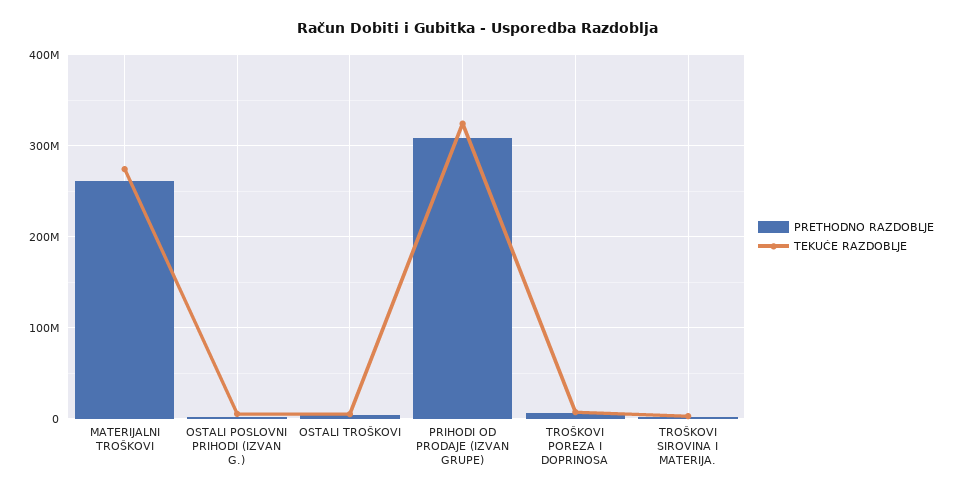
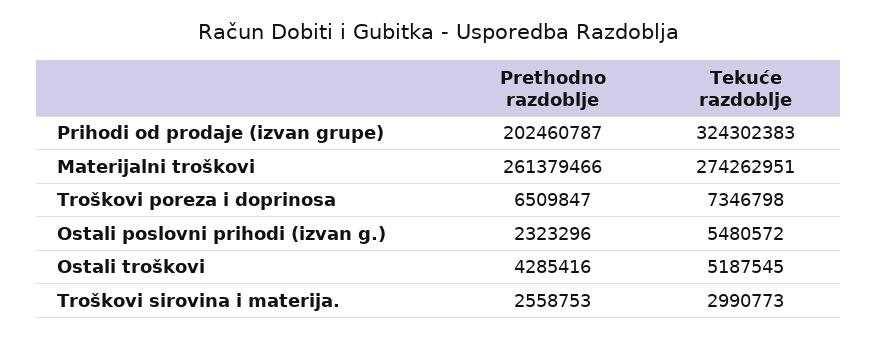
PRETHODNO RAZDOBLJE, PRIHODI OD PRODAJE (IZVAN GRUPE): 310000000 -> 202460787

